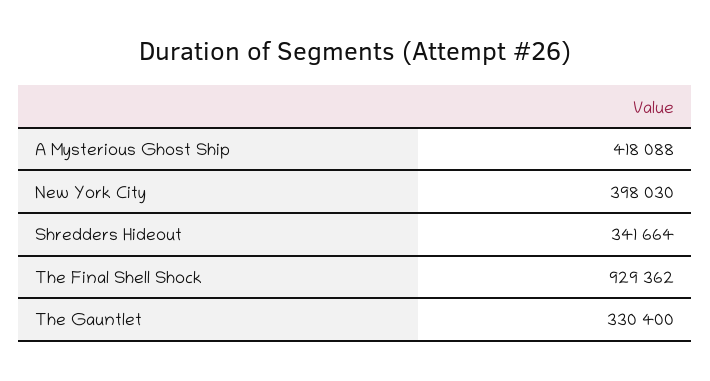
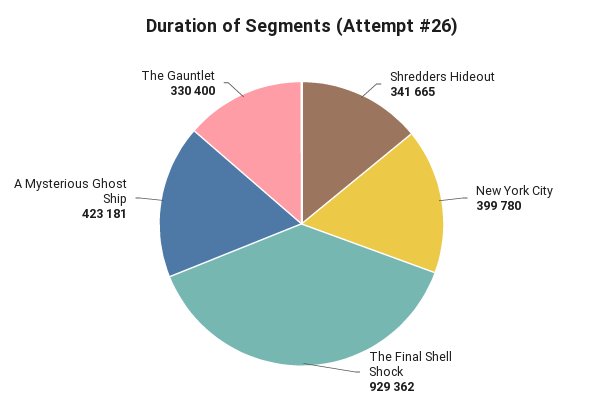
A Mysterious Ghost Ship: 418088 -> 423181
New York City: 398030 -> 399780
Shredders Hideout: 341664 -> 341665

